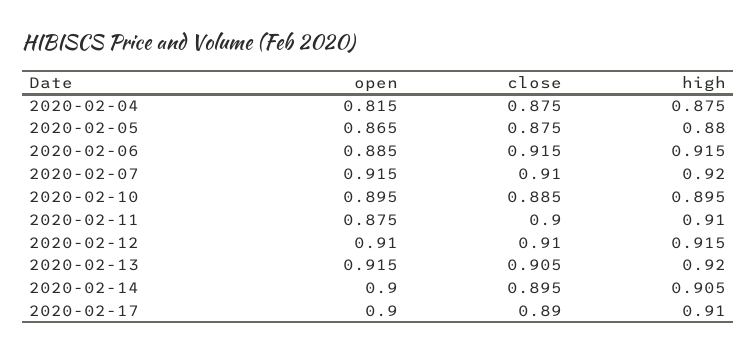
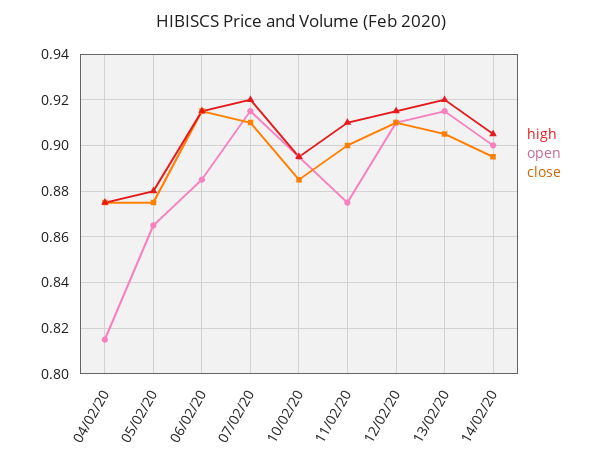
open, 2020-02-17: 0.9 -> none
close, 2020-02-17: 0.89 -> none
high, 2020-02-17: 0.91 -> none

